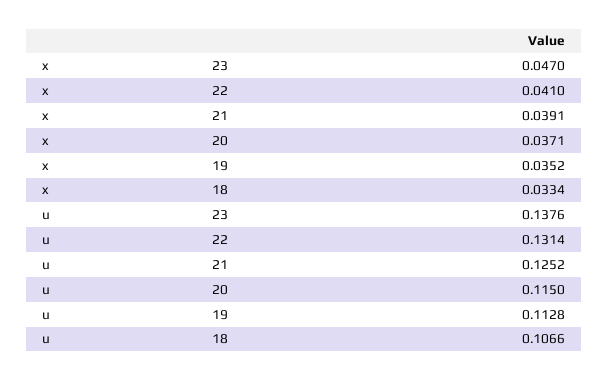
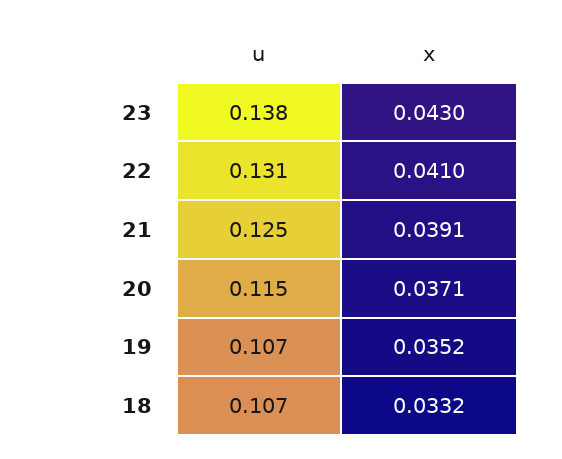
x, 23: 0.047 -> 0.043
x, 18: 0.0334 -> 0.0332
u, 19: 0.1128 -> 0.107

